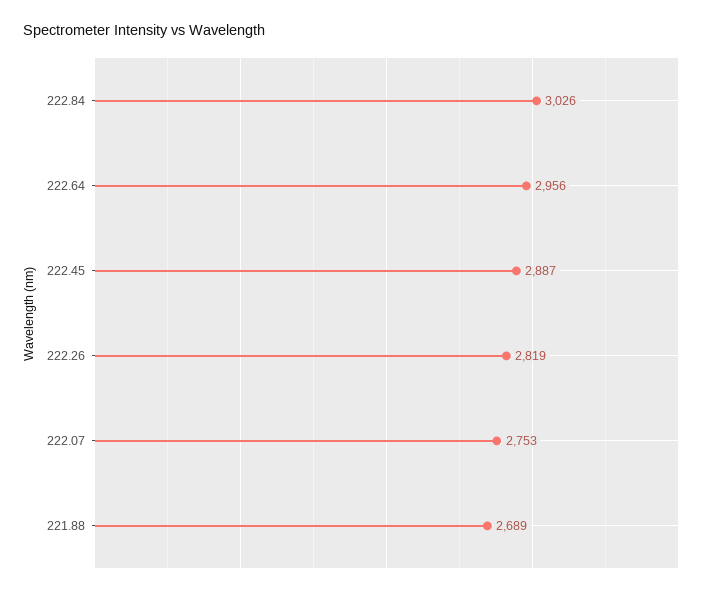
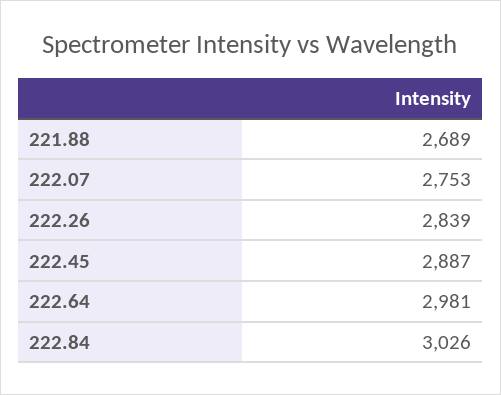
222.64: 2956 -> 2981
222.26: 2819 -> 2839

